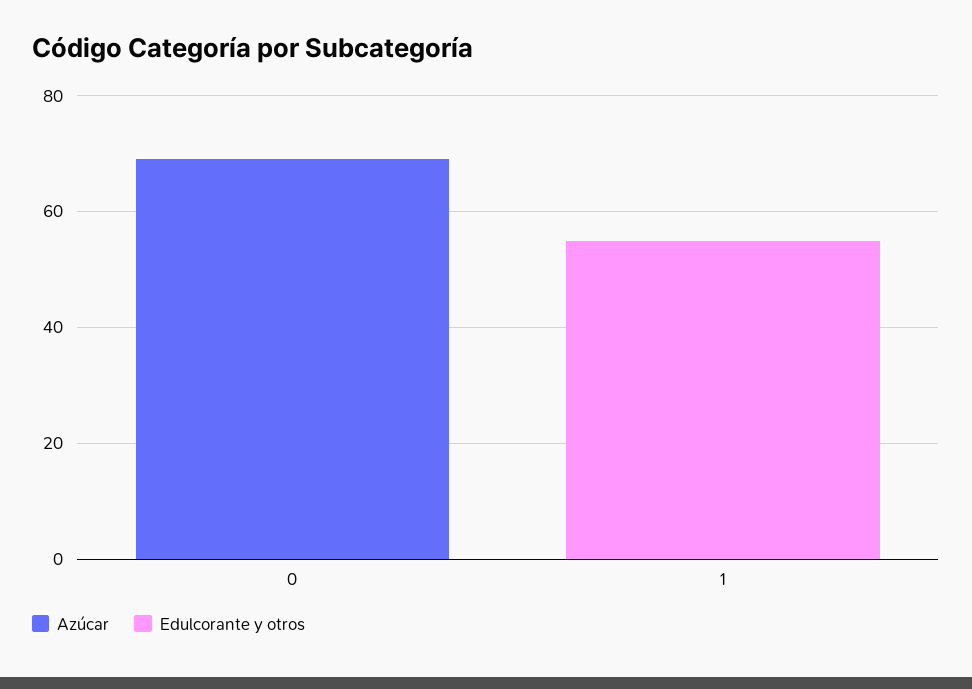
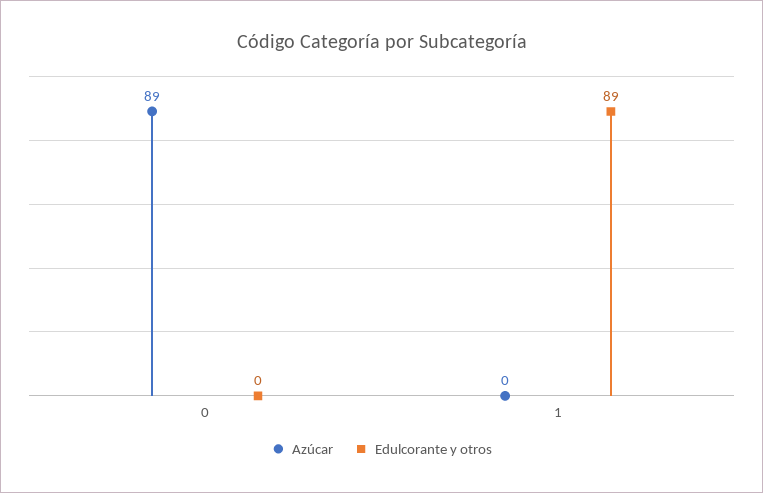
Azúcar, 0: 70 -> 89
Edulcorante y otros, 1: 55 -> 89

